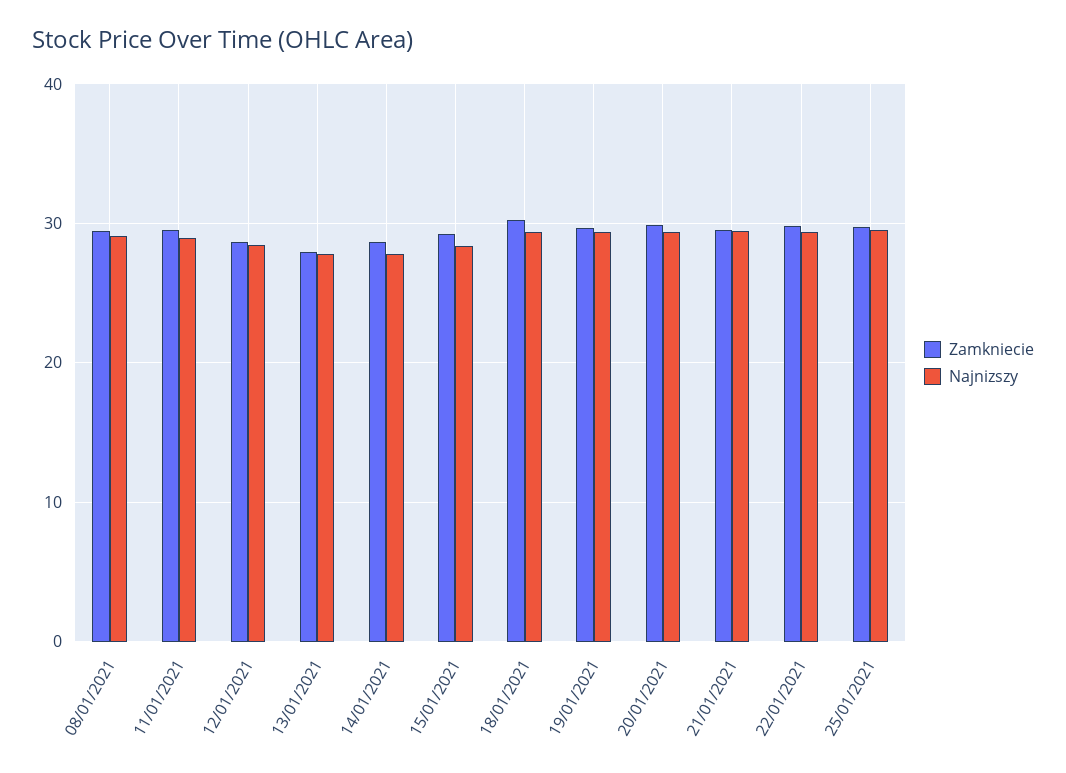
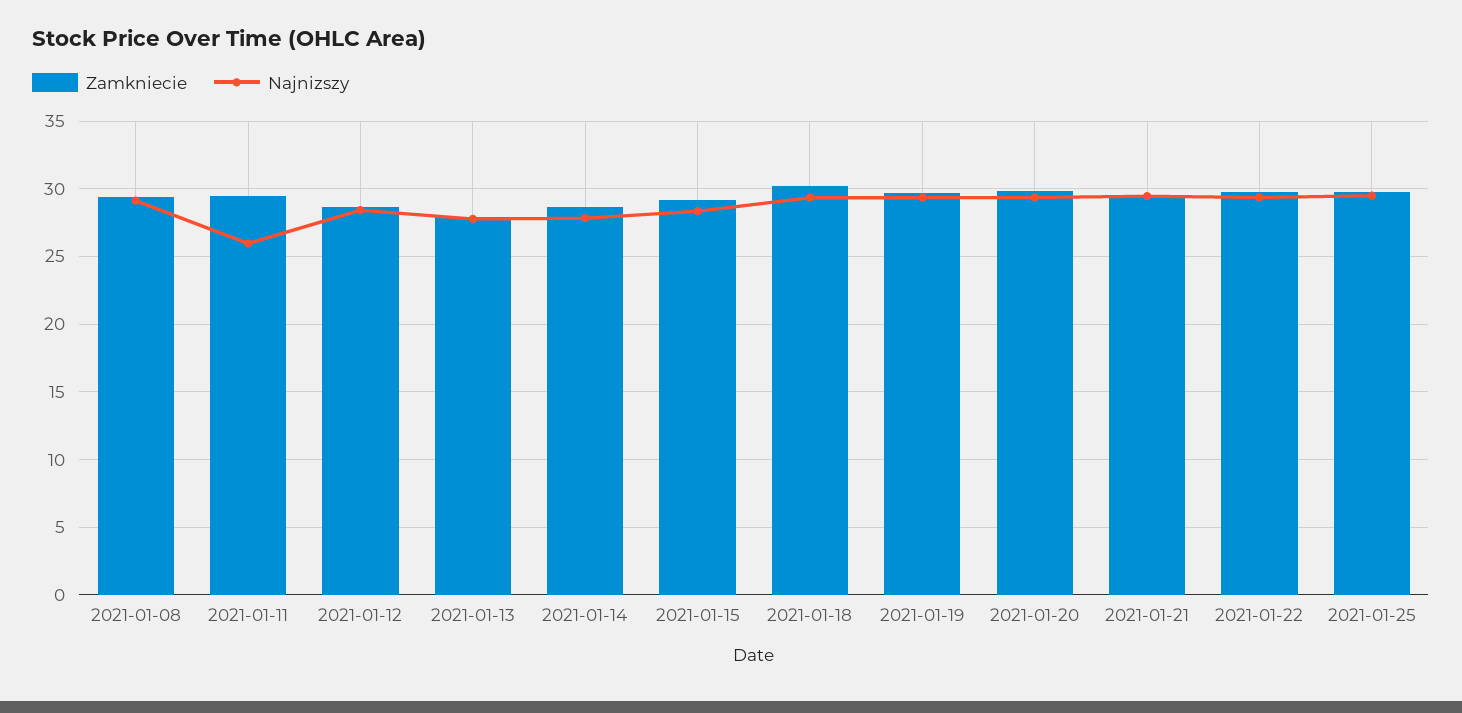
Najnizszy, 11/01/2021: 29 -> 26

